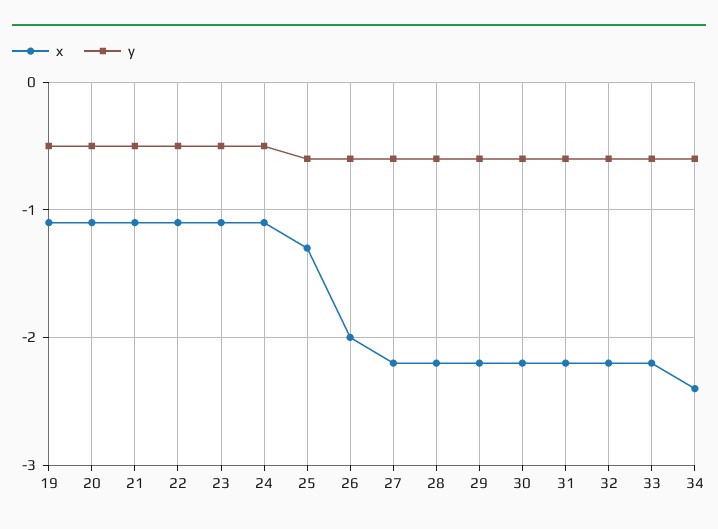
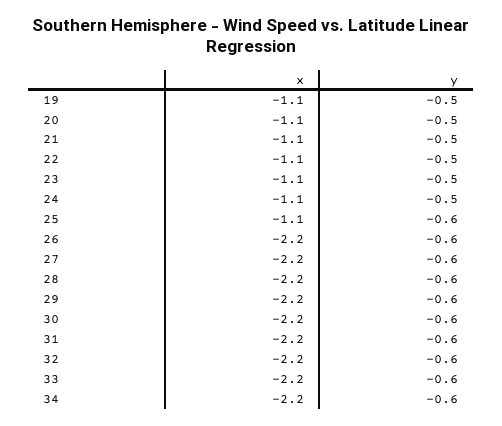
x, 25: -1.3 -> -1.1
x, 26: -2 -> -2.2
x, 34: -2.4 -> -2.2

